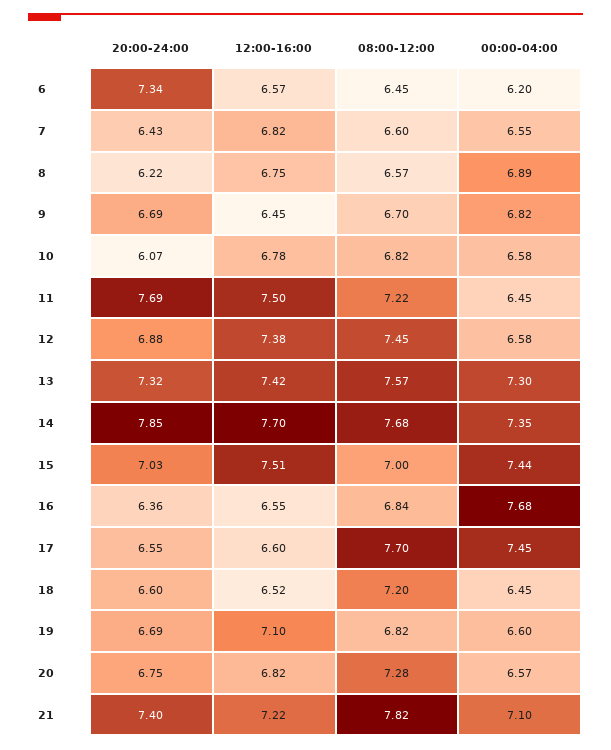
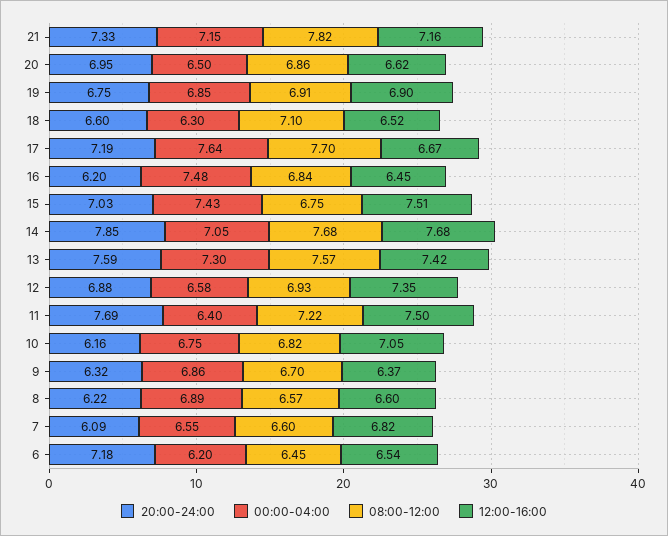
20:00-24:00, 6: 7.34 -> 7.18
12:00-16:00, 6: 6.57 -> 6.54
20:00-24:00, 7: 6.43 -> 6.09
12:00-16:00, 8: 6.75 -> 6.6
20:00-24:00, 9: 6.69 -> 6.32
12:00-16:00, 9: 6.45 -> 6.37
00:00-04:00, 9: 6.82 -> 6.86
20:00-24:00, 10: 6.07 -> 6.16
12:00-16:00, 10: 6.78 -> 7.05
00:00-04:00, 10: 6.58 -> 6.75
00:00-04:00, 11: 6.45 -> 6.4
12:00-16:00, 12: 7.38 -> 7.35
08:00-12:00, 12: 7.45 -> 6.93
20:00-24:00, 13: 7.32 -> 7.59
12:00-16:00, 14: 7.7 -> 7.68
00:00-04:00, 14: 7.35 -> 7.05
08:00-12:00, 15: 7 -> 6.75
00:00-04:00, 15: 7.44 -> 7.43
20:00-24:00, 16: 6.36 -> 6.2
12:00-16:00, 16: 6.55 -> 6.45
00:00-04:00, 16: 7.68 -> 7.48
20:00-24:00, 17: 6.55 -> 7.19
12:00-16:00, 17: 6.6 -> 6.67
00:00-04:00, 17: 7.45 -> 7.64
08:00-12:00, 18: 7.2 -> 7.1
00:00-04:00, 18: 6.45 -> 6.3
20:00-24:00, 19: 6.69 -> 6.75
12:00-16:00, 19: 7.1 -> 6.9
08:00-12:00, 19: 6.82 -> 6.91
00:00-04:00, 19: 6.6 -> 6.85
20:00-24:00, 20: 6.75 -> 6.95
12:00-16:00, 20: 6.82 -> 6.62
08:00-12:00, 20: 7.28 -> 6.86
00:00-04:00, 20: 6.57 -> 6.5
20:00-24:00, 21: 7.4 -> 7.33
12:00-16:00, 21: 7.22 -> 7.16
00:00-04:00, 21: 7.1 -> 7.15

